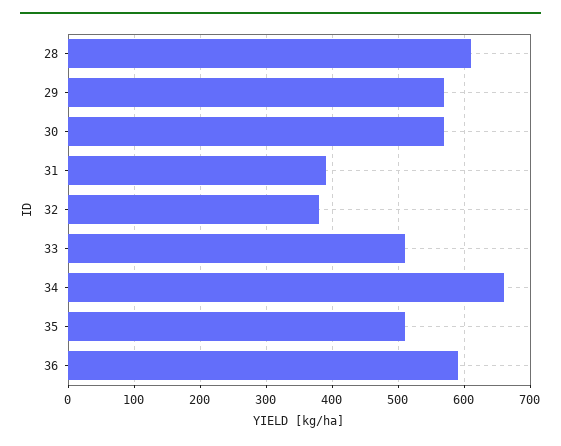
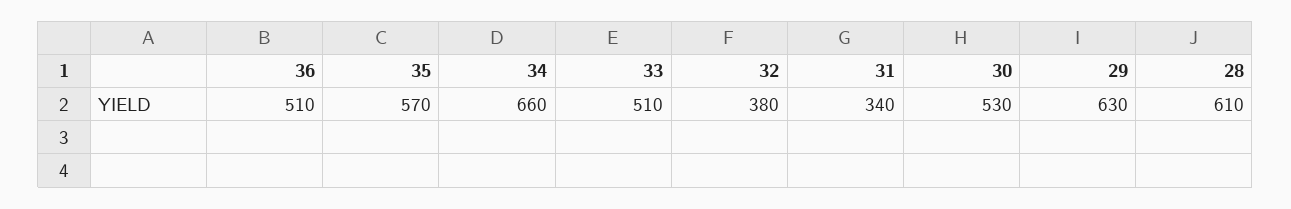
29: 570 -> 630
30: 570 -> 530
31: 390 -> 340
35: 510 -> 570
36: 590 -> 510

